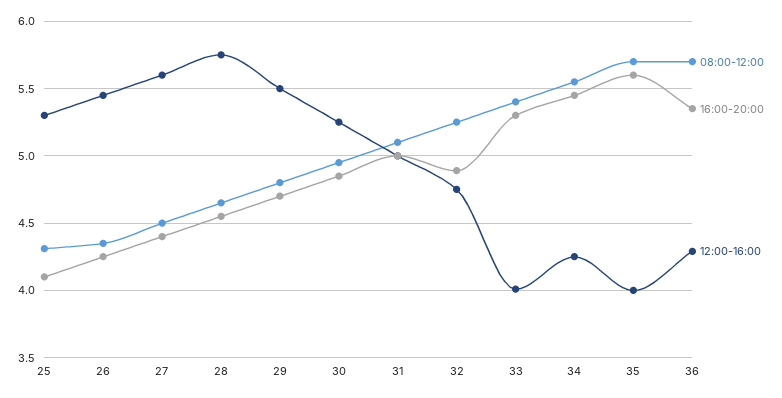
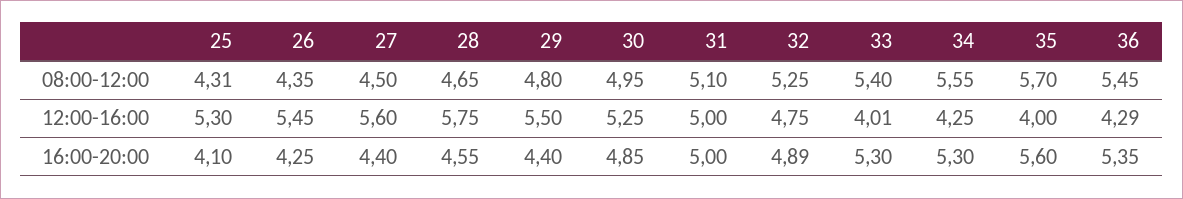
16:00-20:00, 29: 4.7 -> 4.4
16:00-20:00, 34: 5.45 -> 5.3
08:00-12:00, 36: 5.7 -> 5.45

